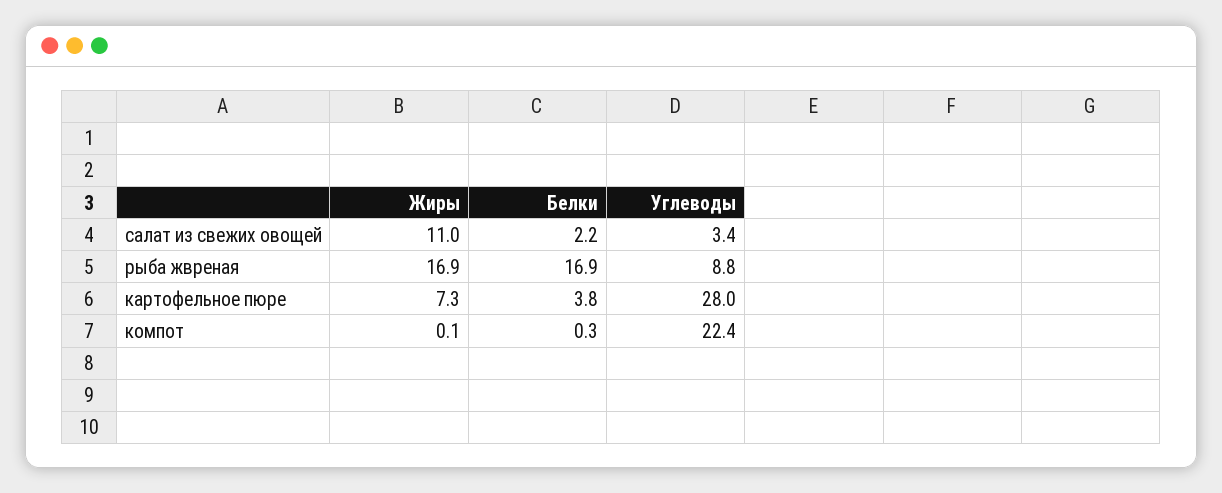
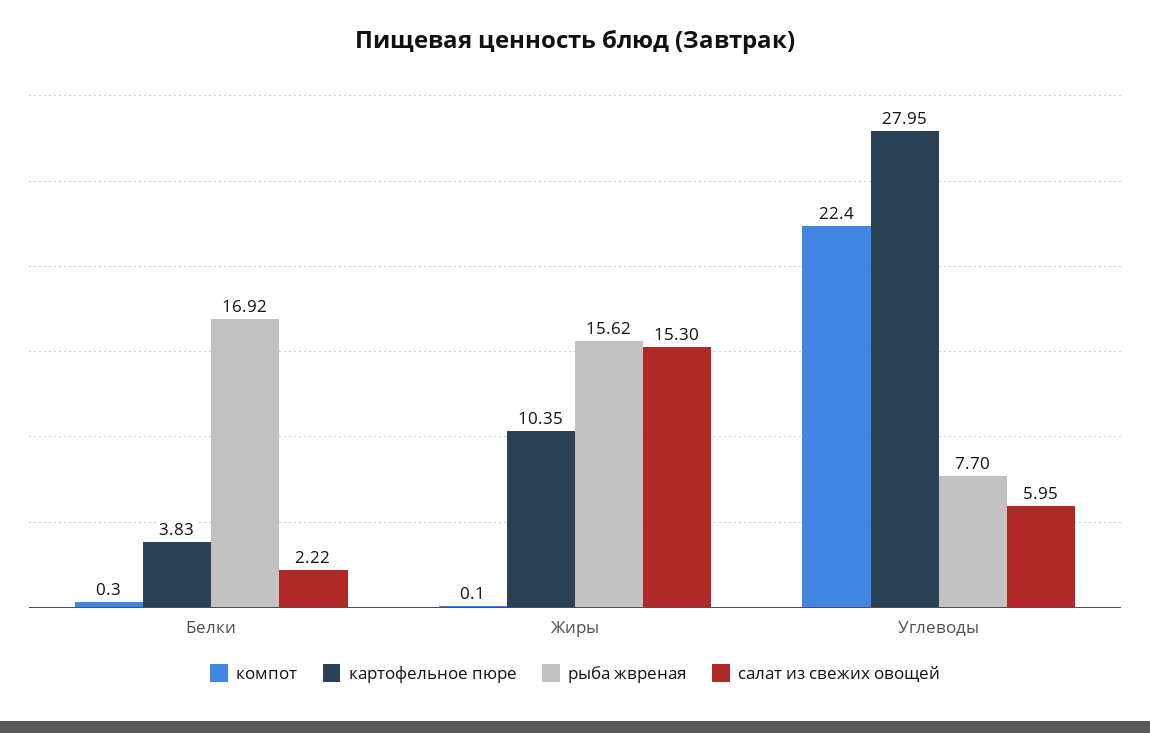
салат из свежих овощей, Жиры: 11 -> 15.3
салат из свежих овощей, Углеводы: 3.4 -> 5.95
рыба жвреная, Жиры: 16.9 -> 15.62
рыба жвреная, Углеводы: 8.8 -> 7.7
картофельное пюре, Жиры: 7.3 -> 10.35

